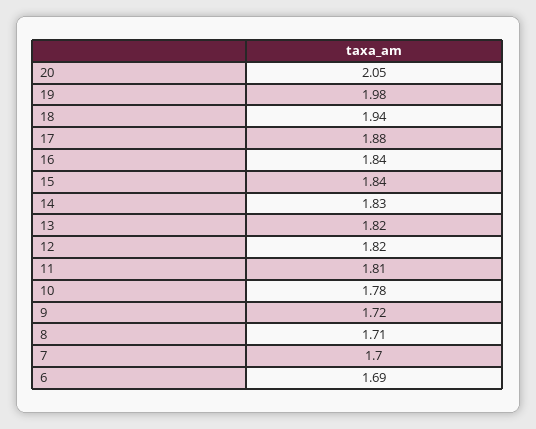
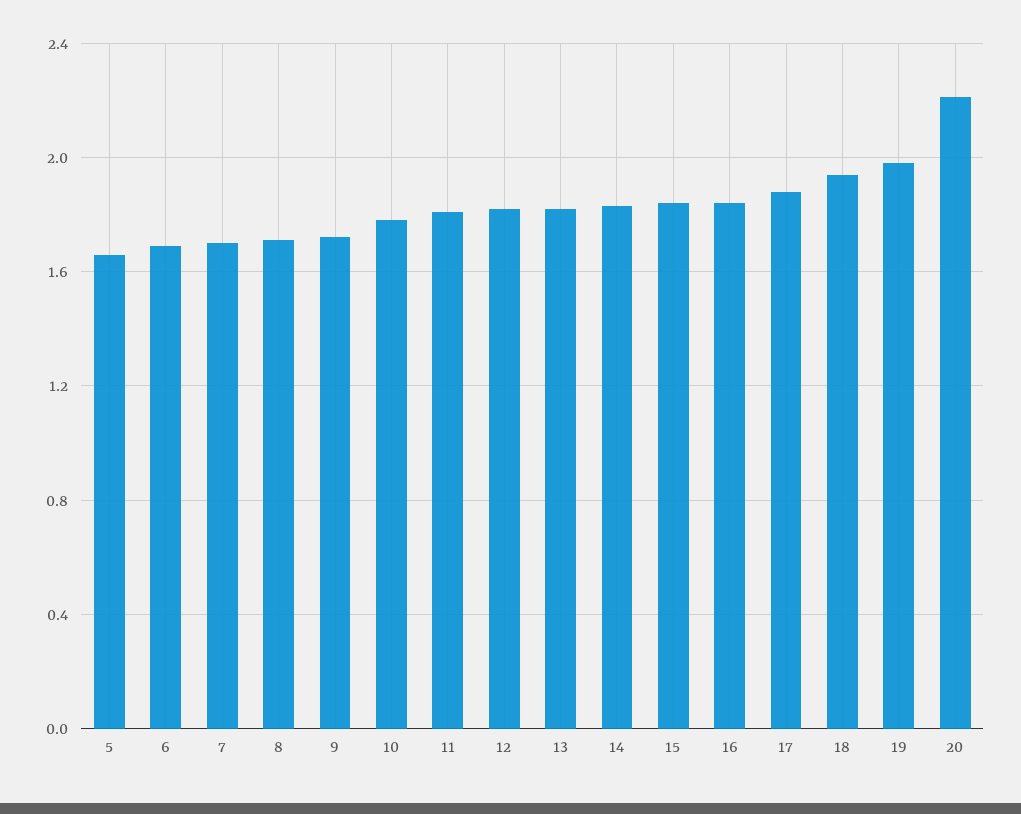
20: 2.05 -> 2.2
5: none -> 1.65

